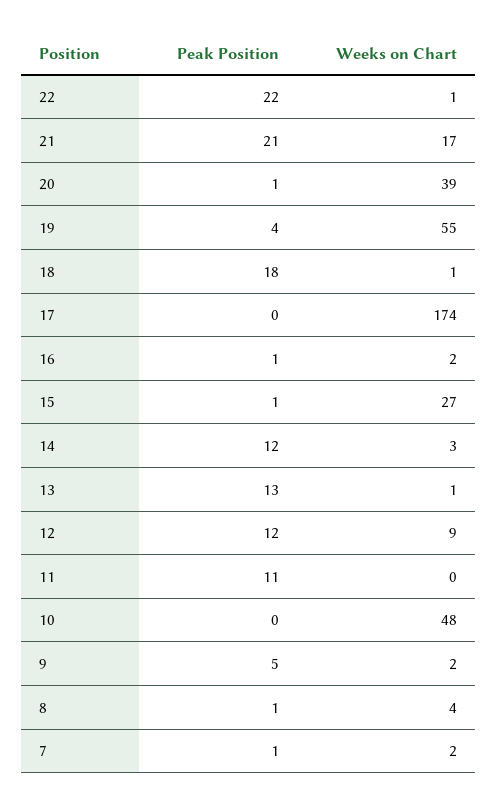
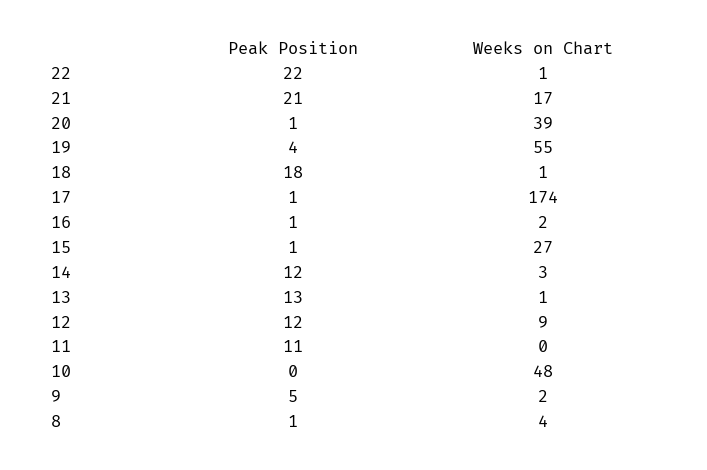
Peak Position, 17: 0 -> 1
Peak Position, 7: 1 -> none
Weeks on Chart, 7: 2 -> none

